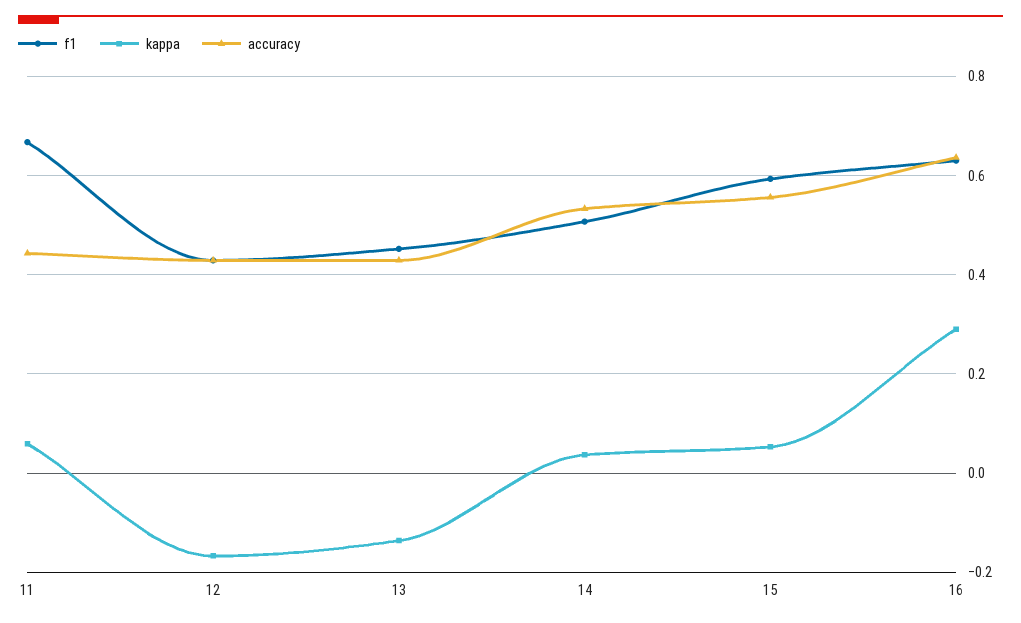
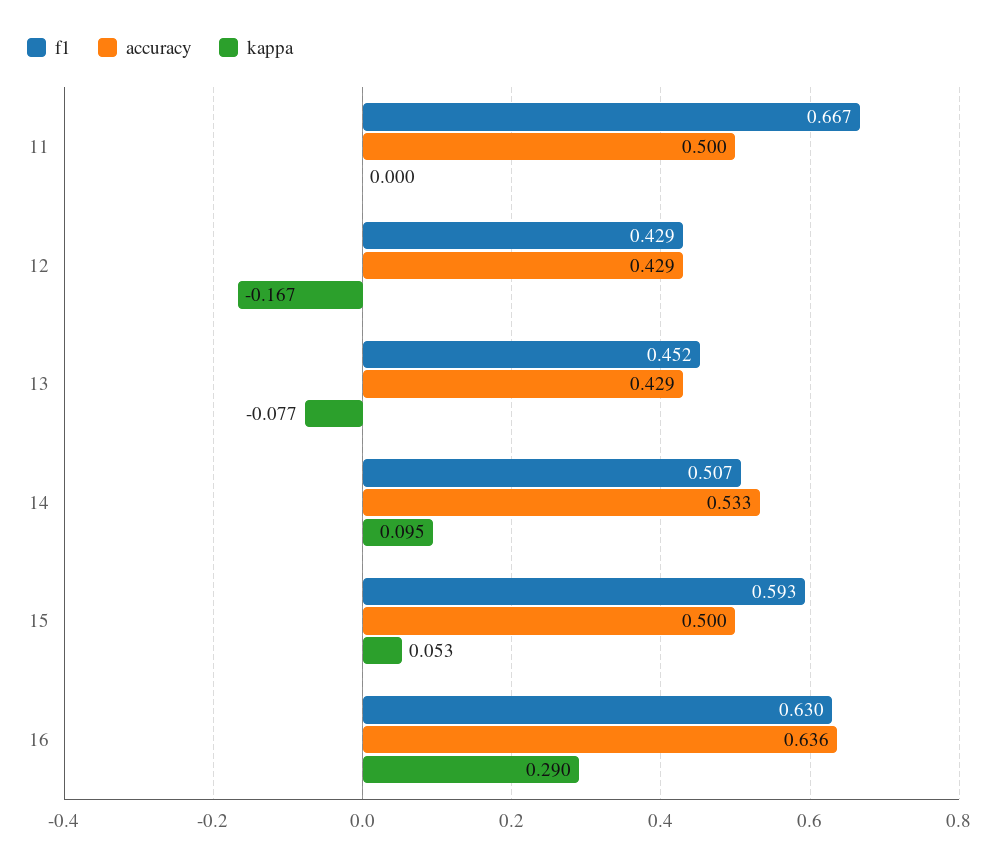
kappa, 11: 0.06 -> 0
accuracy, 11: 0.44 -> 0.5
kappa, 13: -0.14 -> -0.077
kappa, 14: 0.04 -> 0.095
accuracy, 15: 0.56 -> 0.5

